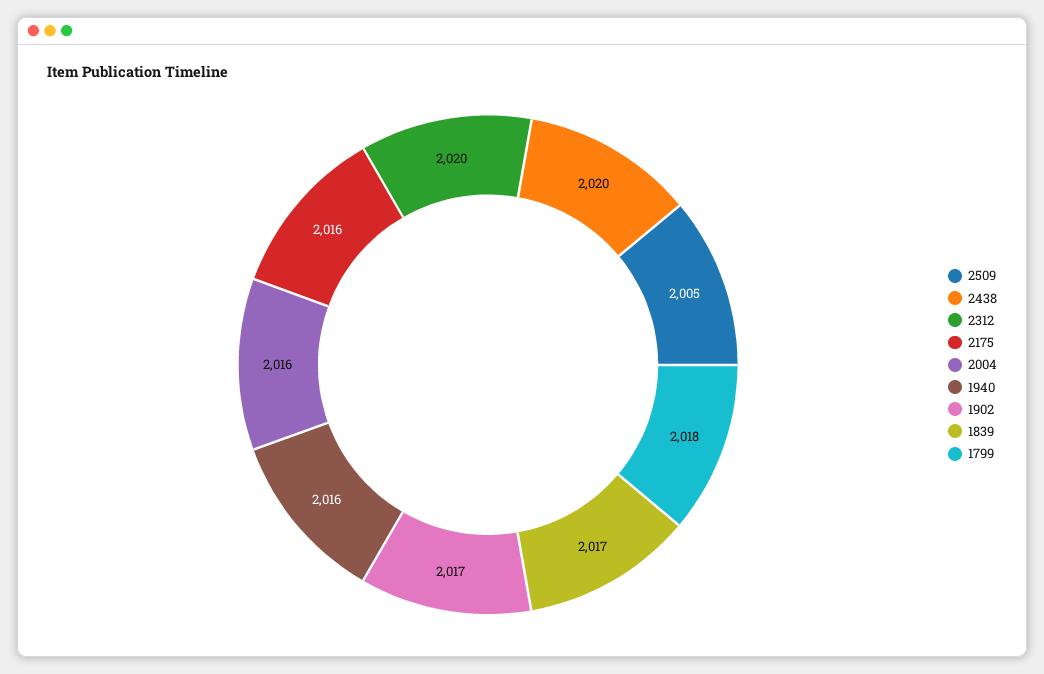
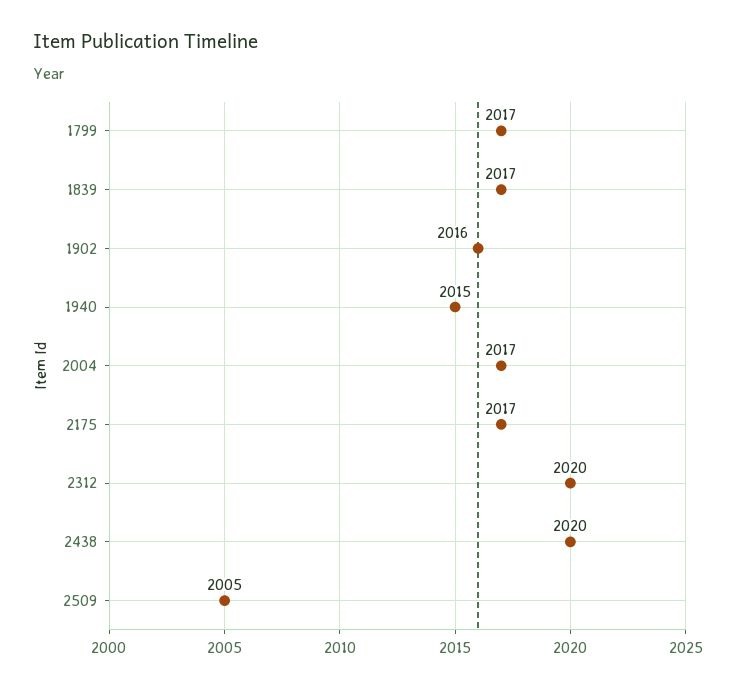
2175: 2016 -> 2017
2004: 2016 -> 2017
1940: 2016 -> 2015
1902: 2017 -> 2016
1799: 2018 -> 2017

